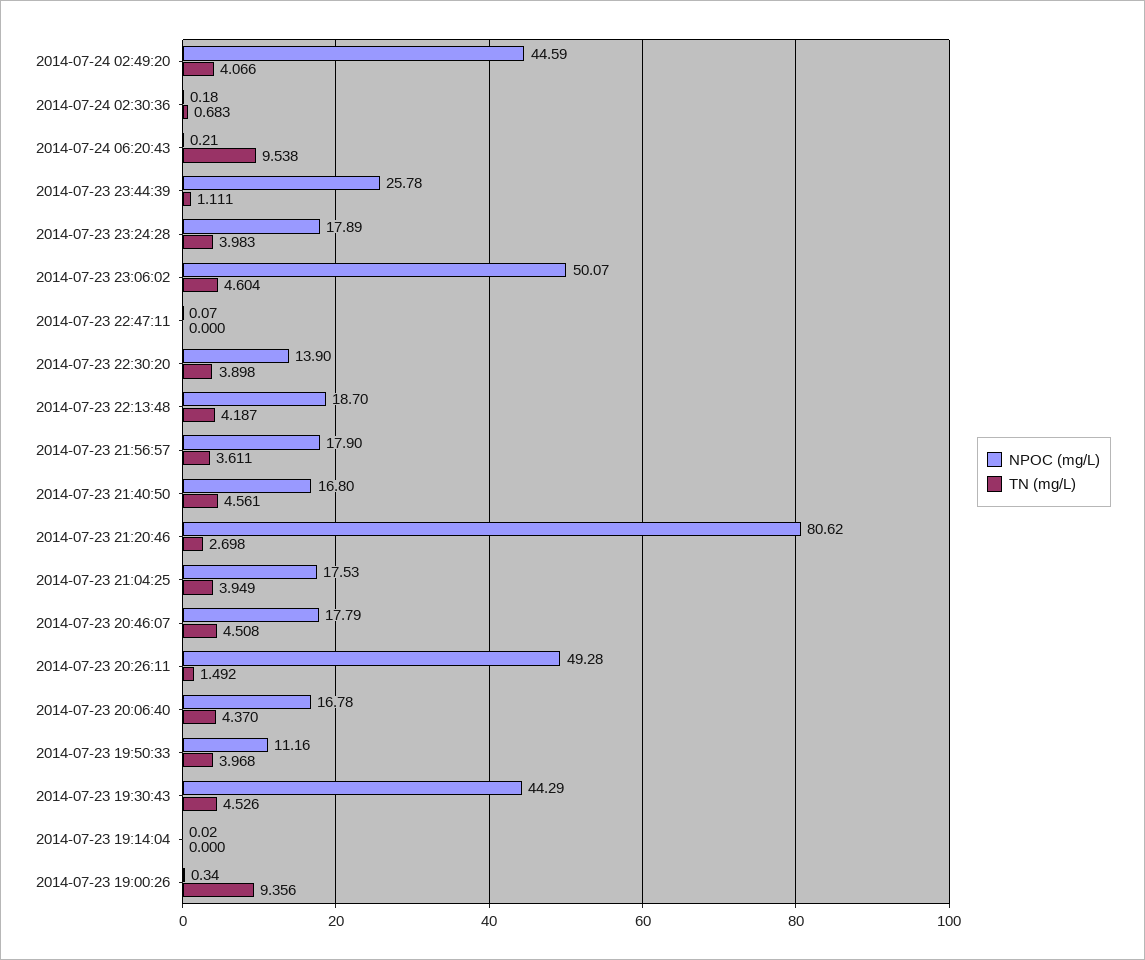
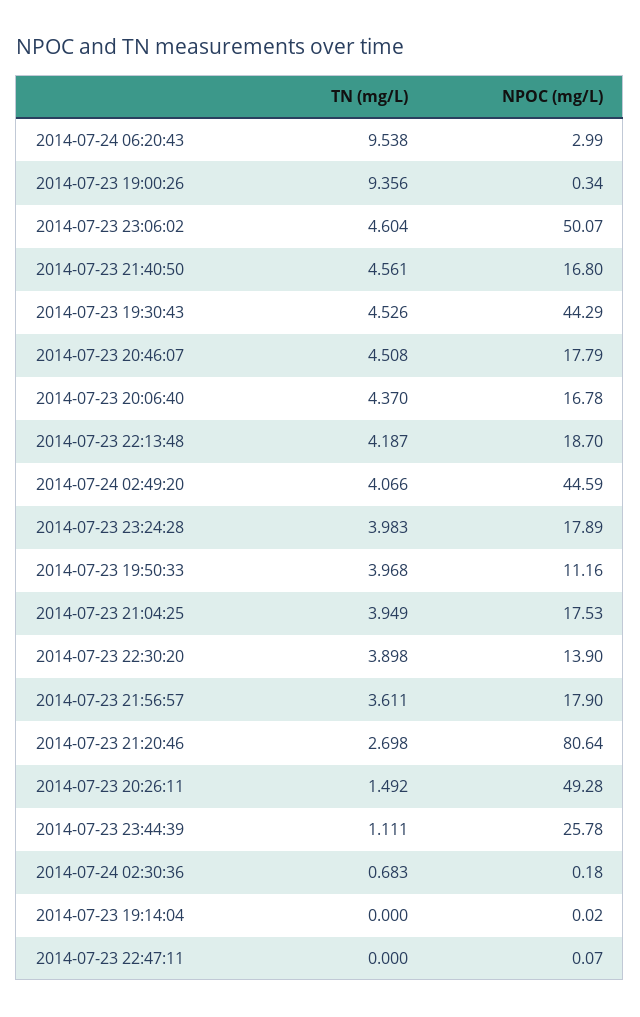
NPOC (mg/L), 2014-07-24 06:20:43: 0.21 -> 2.99
NPOC (mg/L), 2014-07-23 21:20:46: 80.62 -> 80.64

